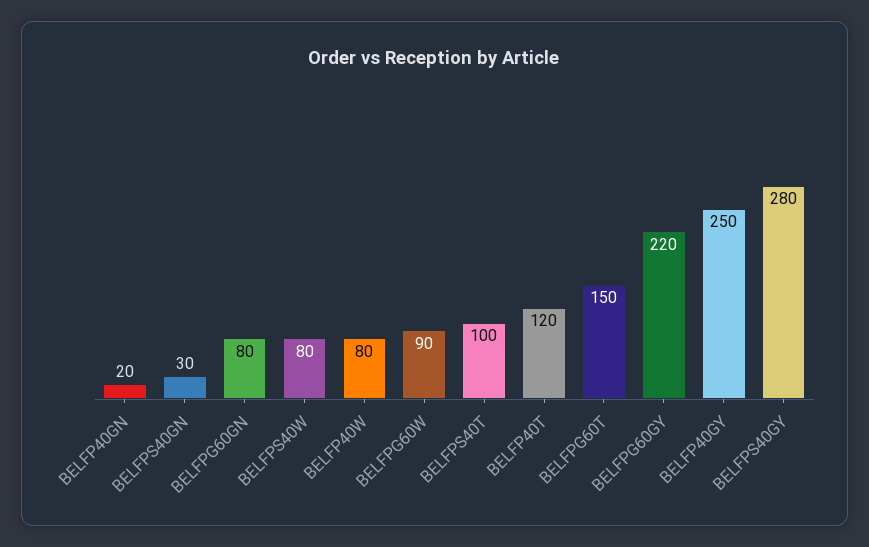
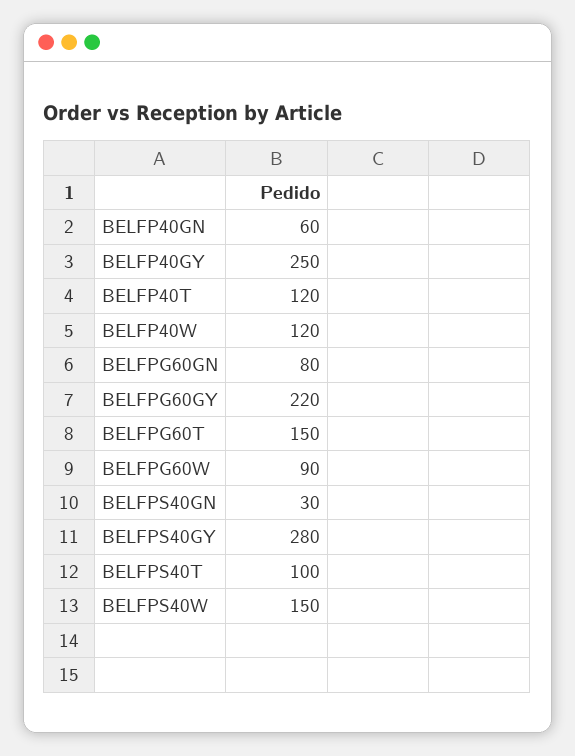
BELFP40GN: 20 -> 60
BELFPS40W: 80 -> 150
BELFP40W: 80 -> 120

